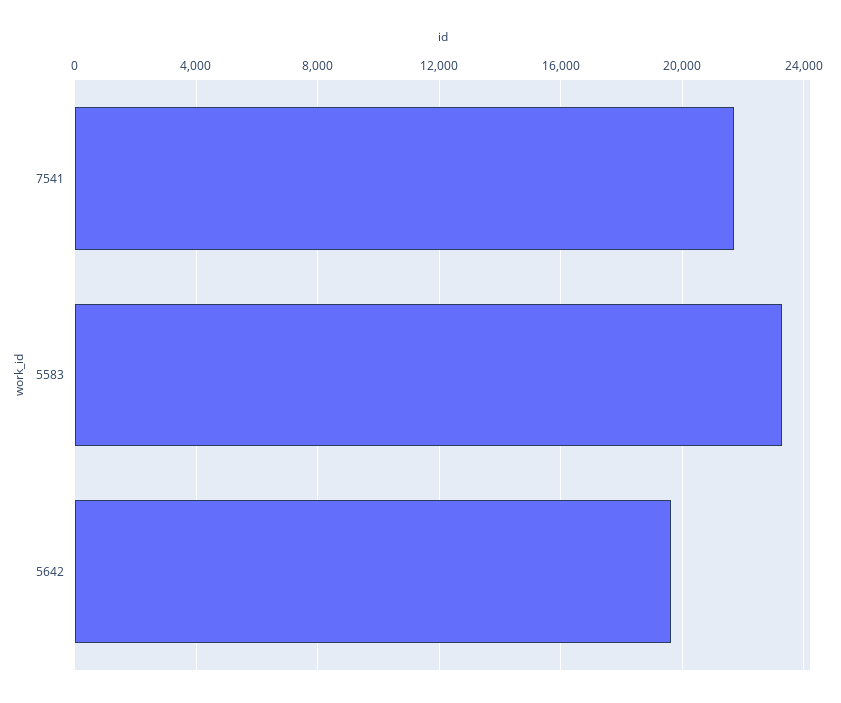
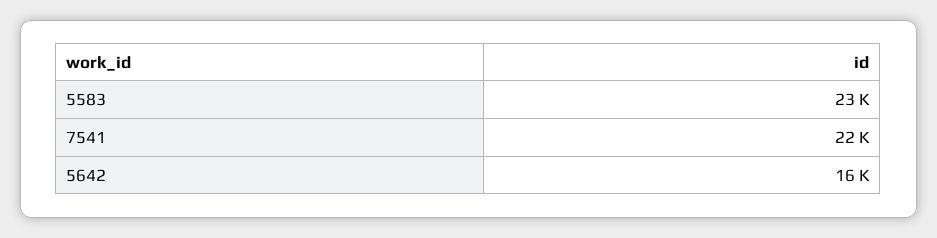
5642: 19500 -> 16000

